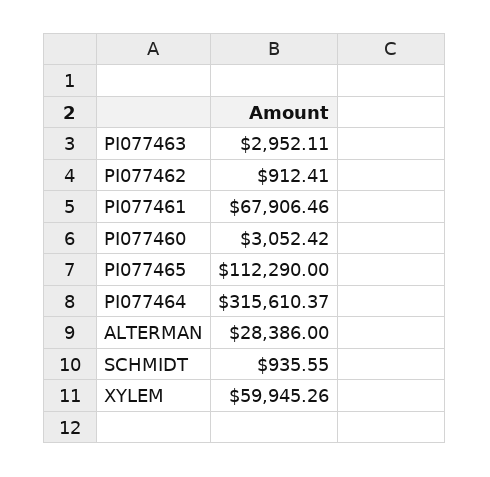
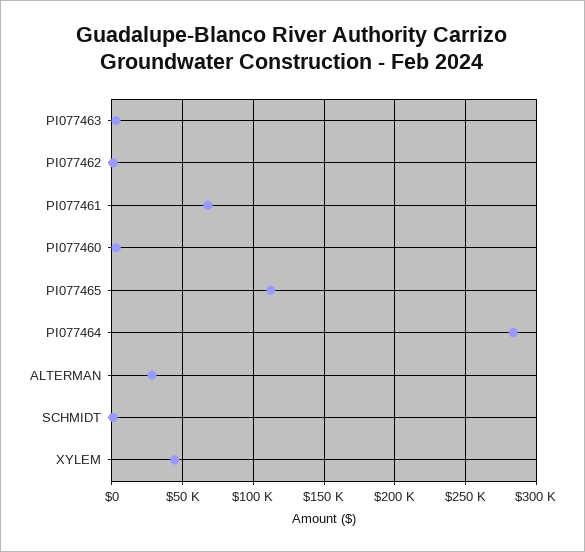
PI077464: 315610.37 -> 285000
XYLEM: 59945.26 -> 45000

